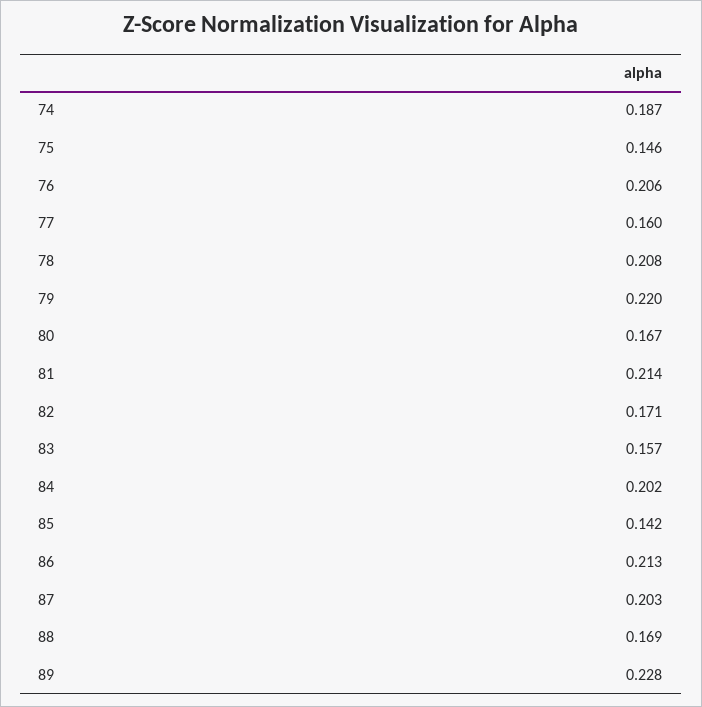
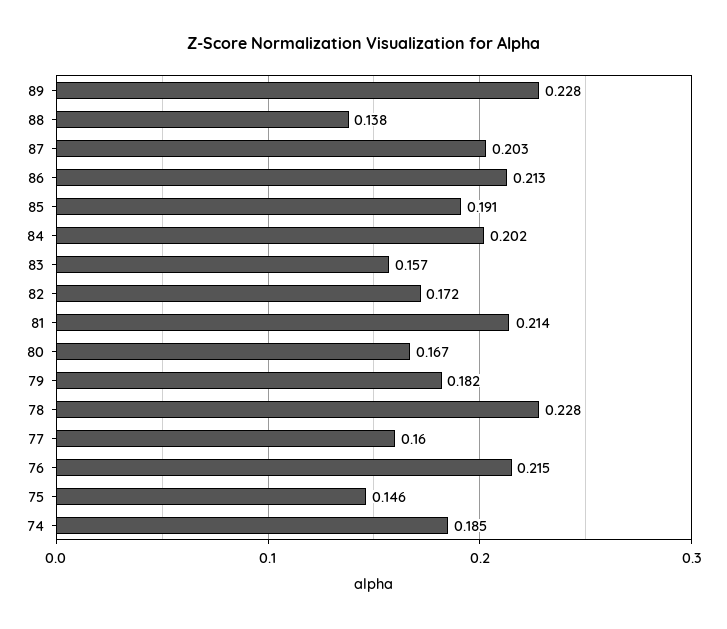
74: 0.187 -> 0.185
76: 0.206 -> 0.215
78: 0.208 -> 0.228
79: 0.22 -> 0.182
82: 0.171 -> 0.172
85: 0.142 -> 0.191
88: 0.169 -> 0.138

